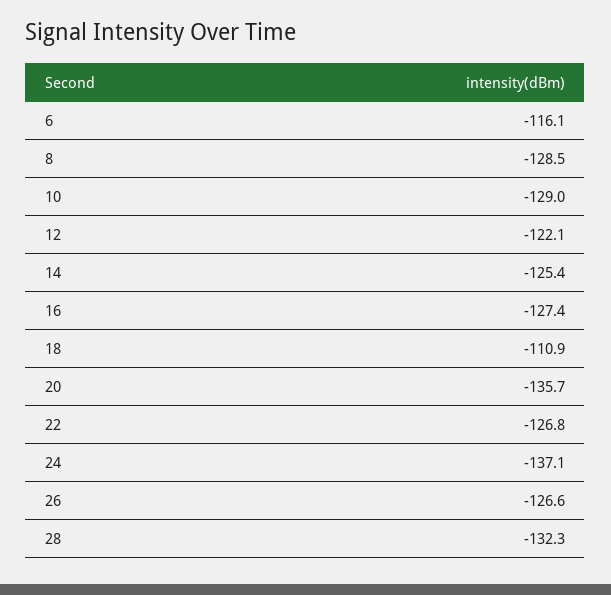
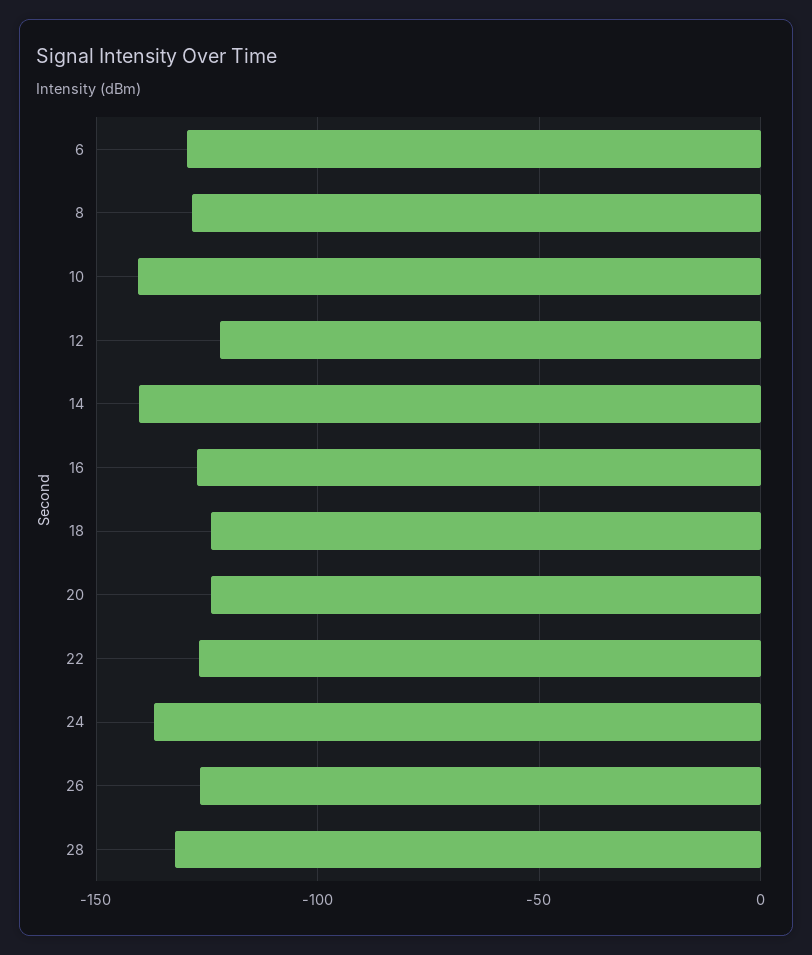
6: -116.1 -> -130
10: -129 -> -140
14: -125.4 -> -140
18: -110.9 -> -125
20: -135.7 -> -125

